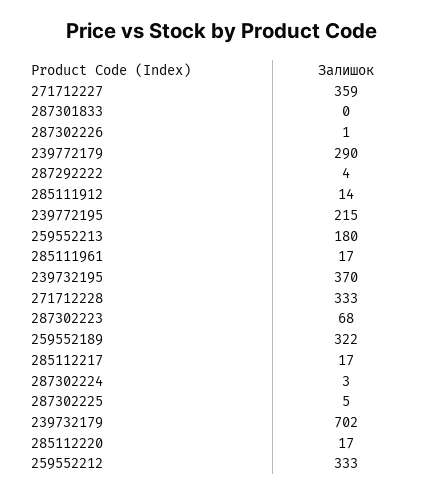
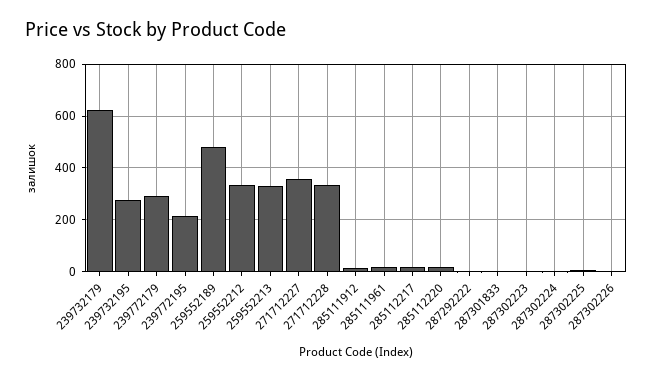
259552213: 180 -> 325
239732195: 370 -> 275
287302223: 68 -> 0
259552189: 322 -> 475
239732179: 702 -> 625

